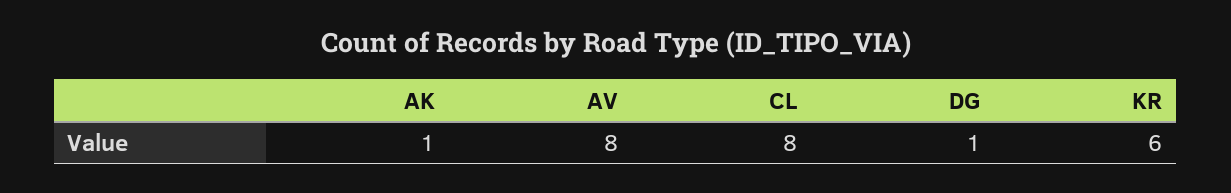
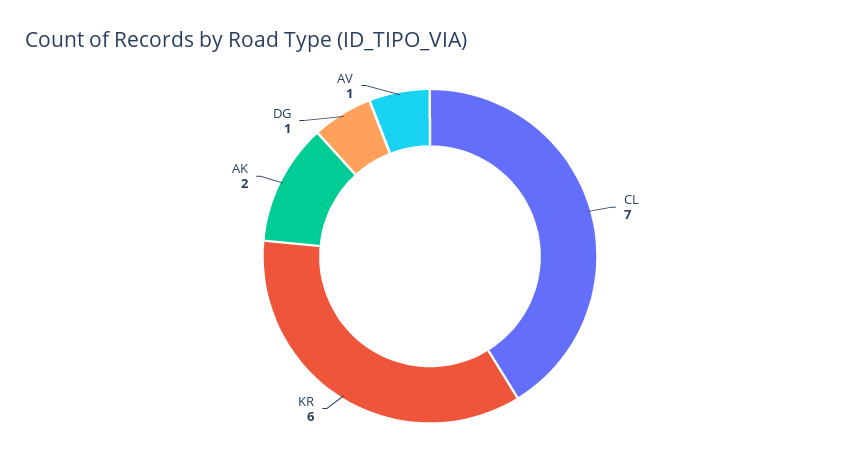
AK: 1 -> 2
AV: 8 -> 1
CL: 8 -> 7

